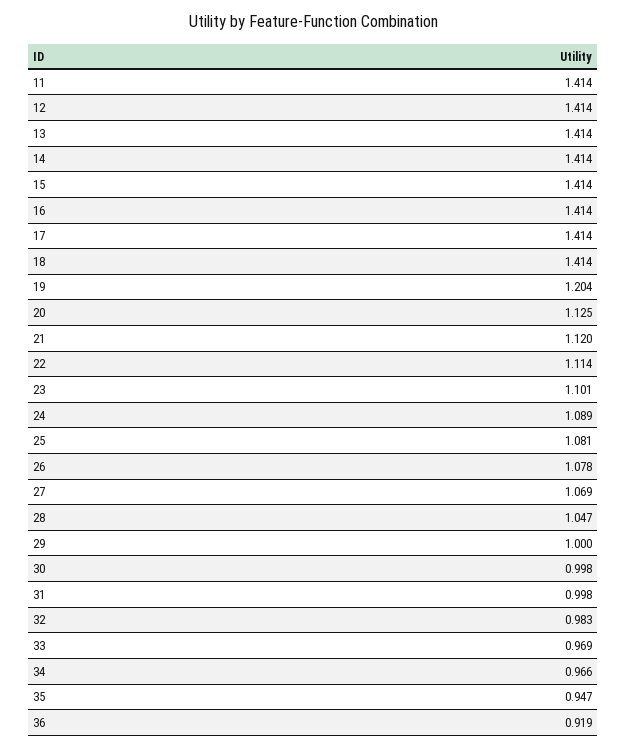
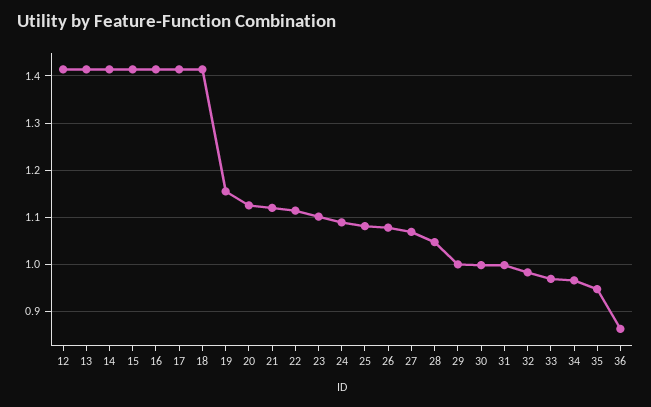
11: 1.414 -> none
19: 1.204 -> 1.16
36: 0.919 -> 0.86

